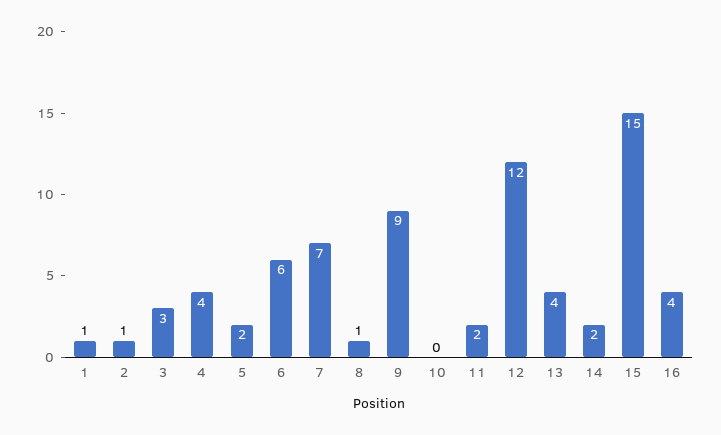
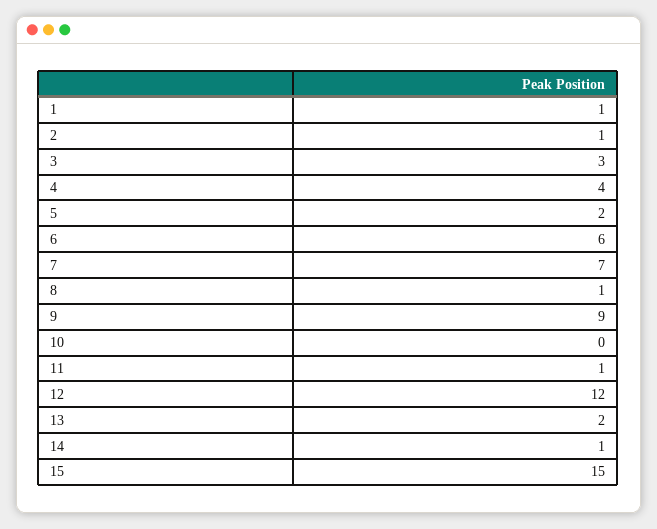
11: 2 -> 1
13: 4 -> 2
14: 2 -> 1
16: 4 -> none

